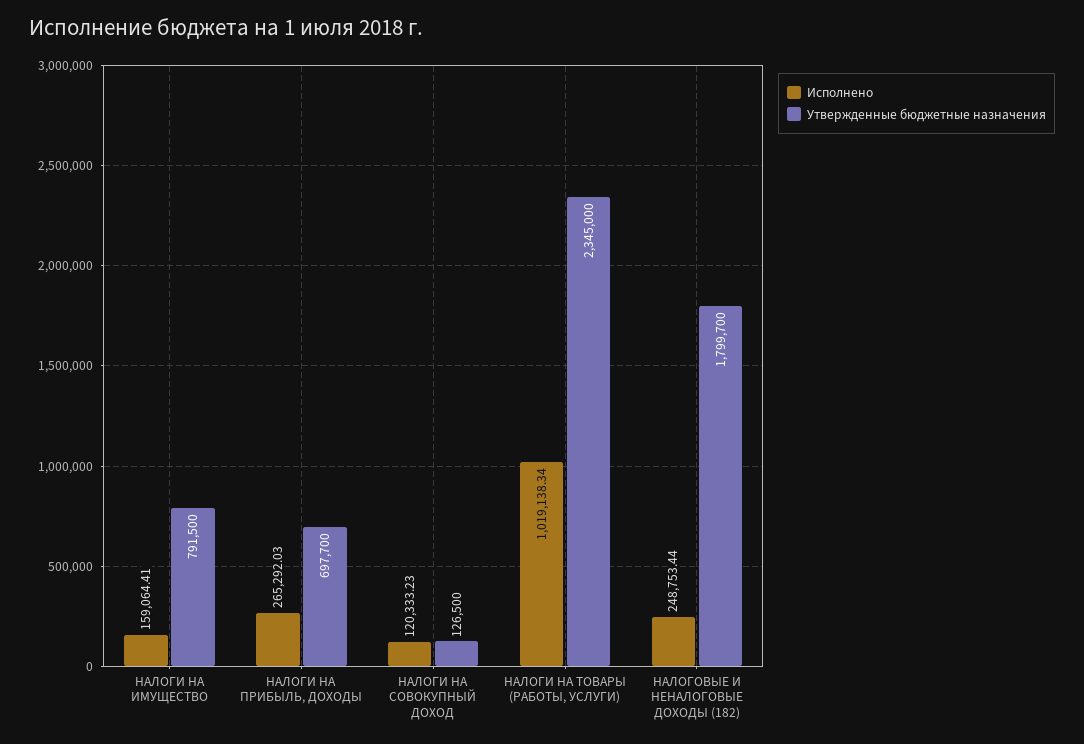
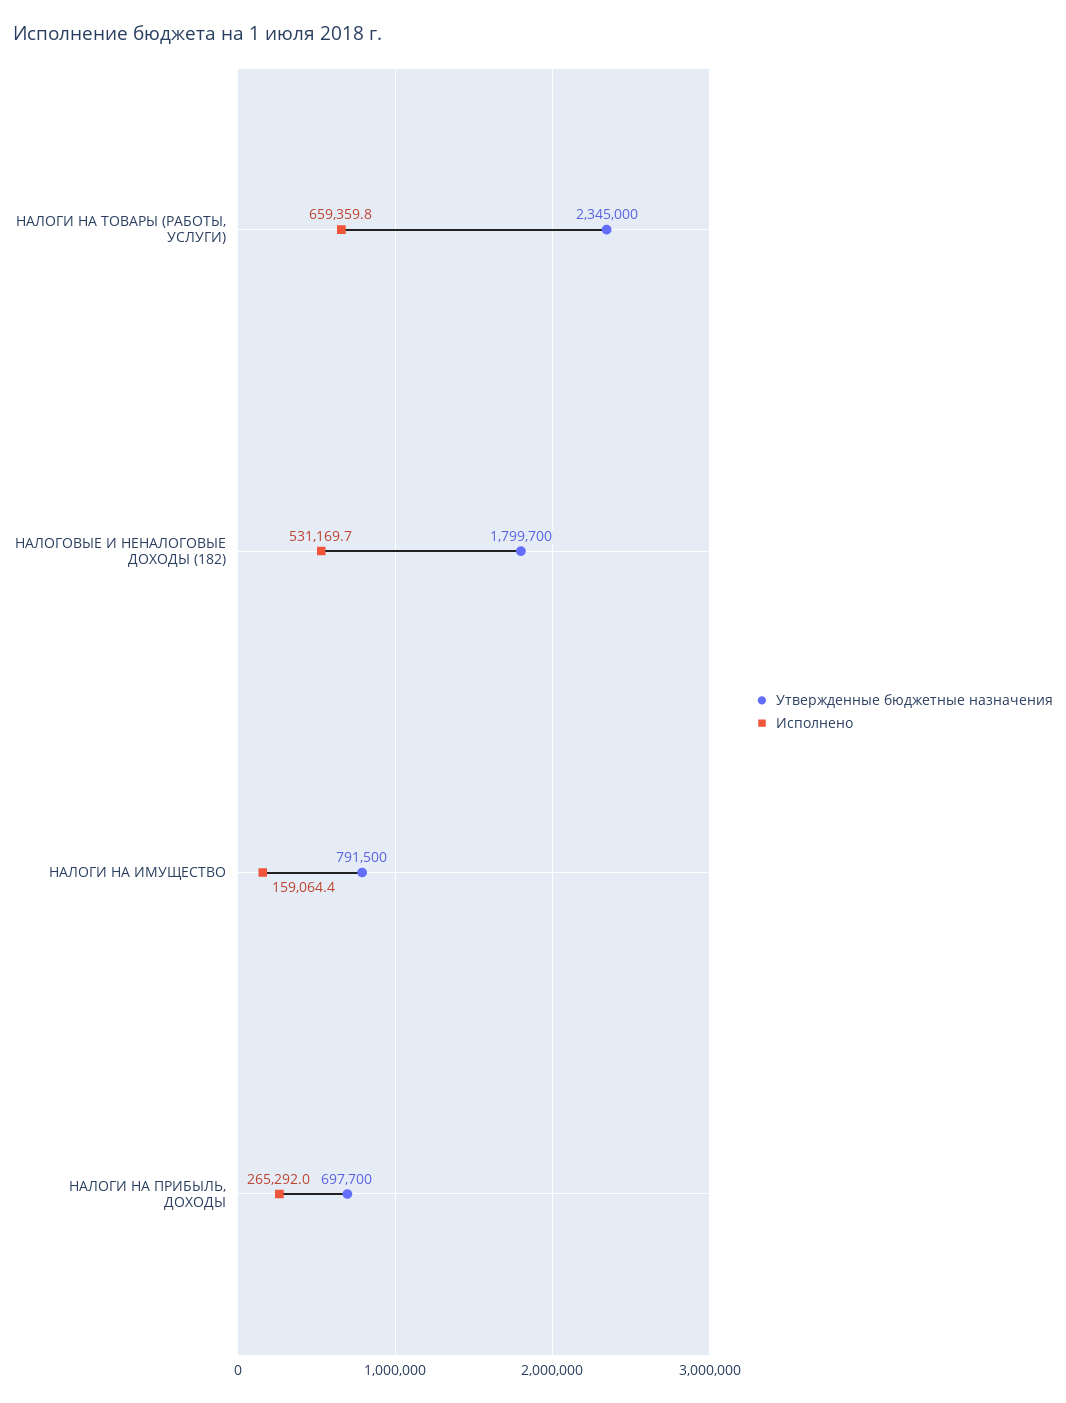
Исполнено, НАЛОГИ НА СОВОКУПНЫЙ ДОХОД: 120333.23 -> none
Утвержденные бюджетные назначения, НАЛОГИ НА СОВОКУПНЫЙ ДОХОД: 126500 -> none
Исполнено, НАЛОГИ НА ТОВАРЫ (РАБОТЫ, УСЛУГИ): 1019138.34 -> 659359.8
Исполнено, НАЛОГОВЫЕ И НЕНАЛОГОВЫЕ ДОХОДЫ (182): 248753.44 -> 531169.7

